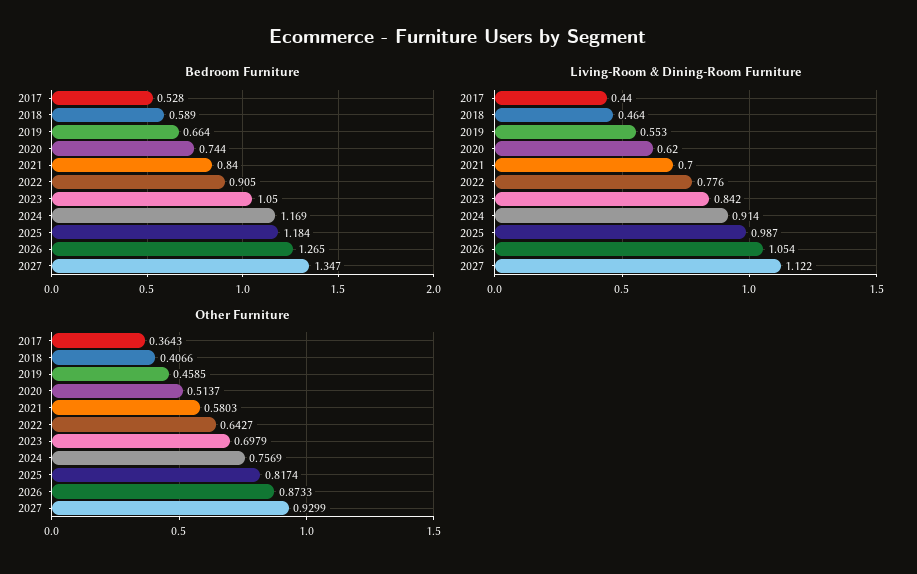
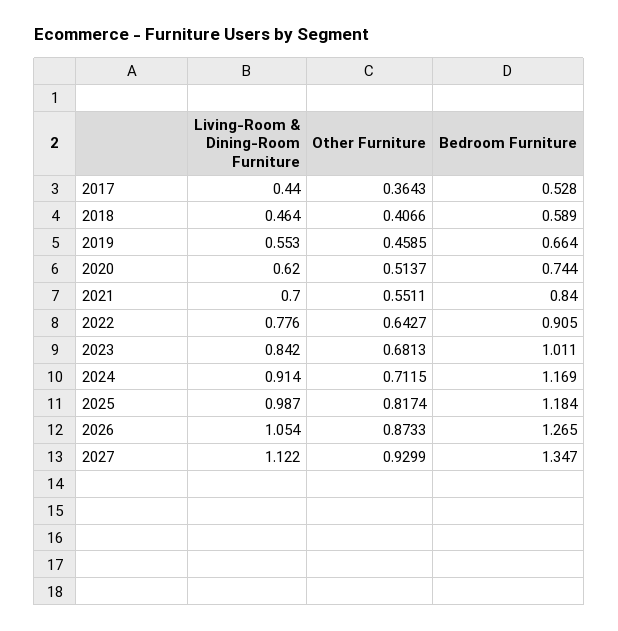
Bedroom Furniture, 2023: 1.05 -> 1.011
Other Furniture, 2021: 0.5803 -> 0.5511
Other Furniture, 2023: 0.6979 -> 0.6813
Other Furniture, 2024: 0.7569 -> 0.7115

